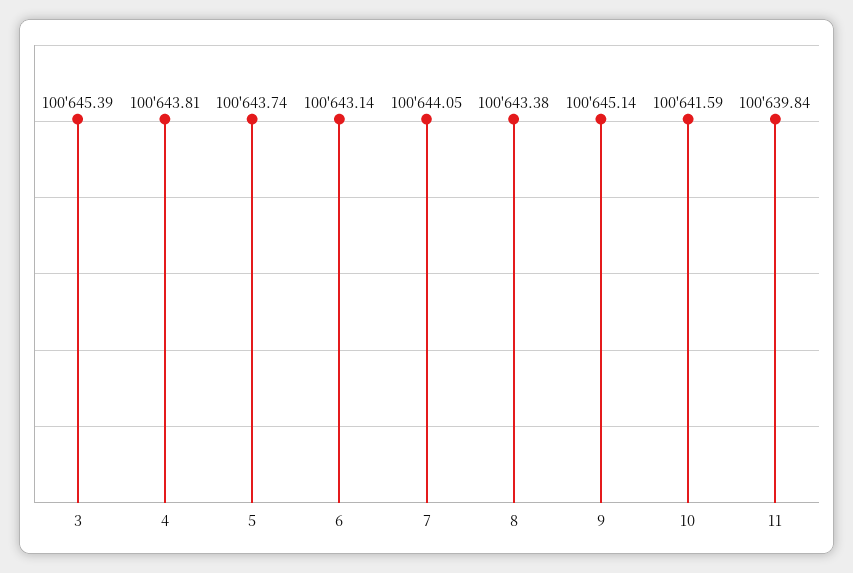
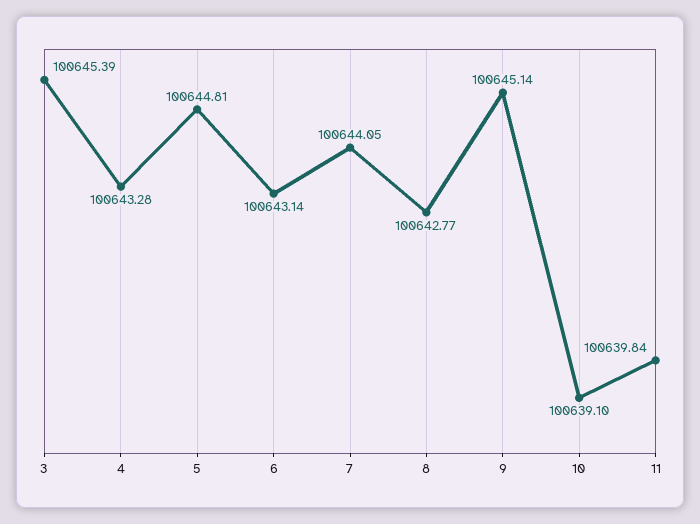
4: 100643.81 -> 100643.28
5: 100643.74 -> 100644.81
8: 100643.38 -> 100642.77
10: 100641.59 -> 100639.1

